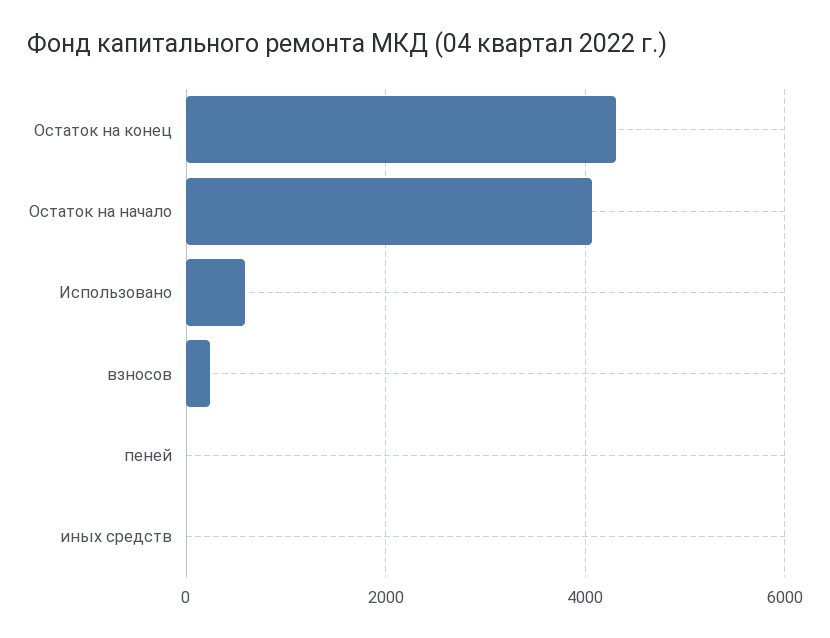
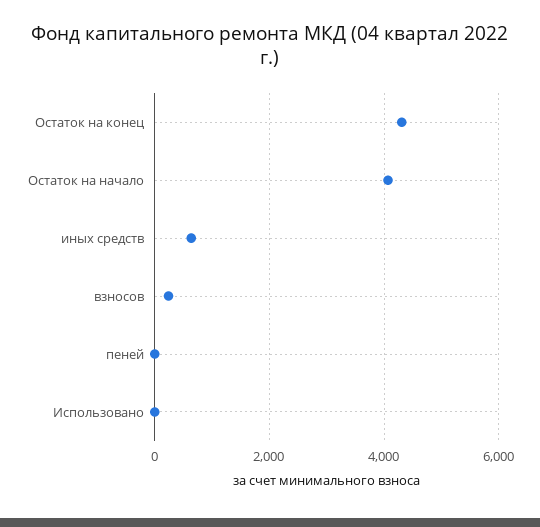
Использовано: 600 -> 0
иных средств: 0 -> 600

